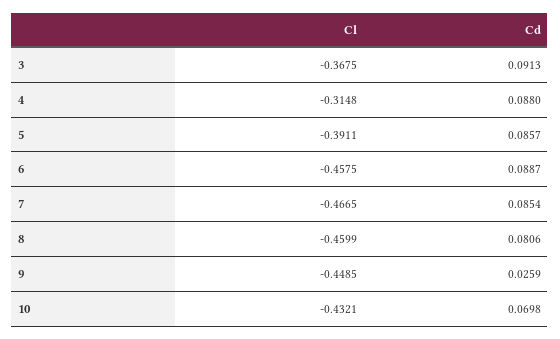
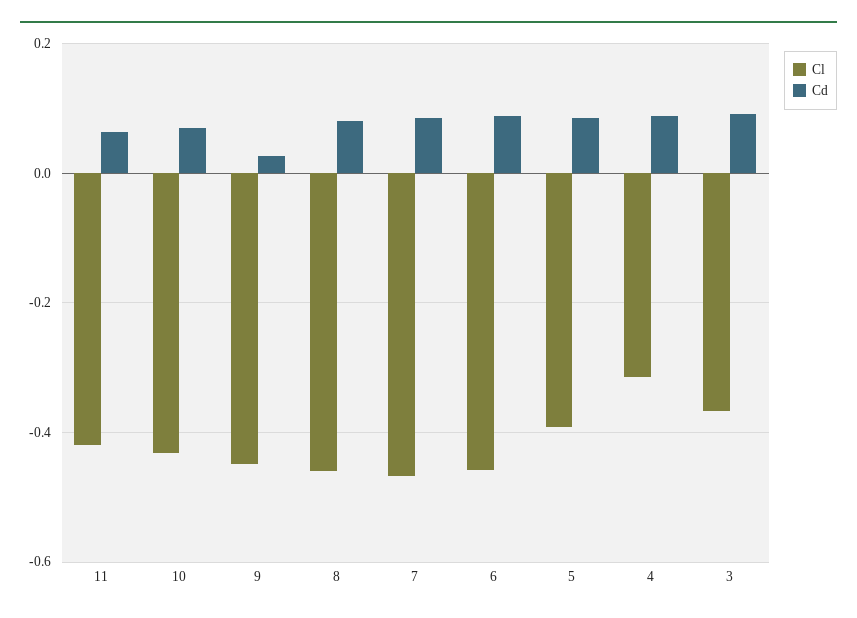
Cl, 11: none -> -0.42
Cd, 11: none -> 0.06

